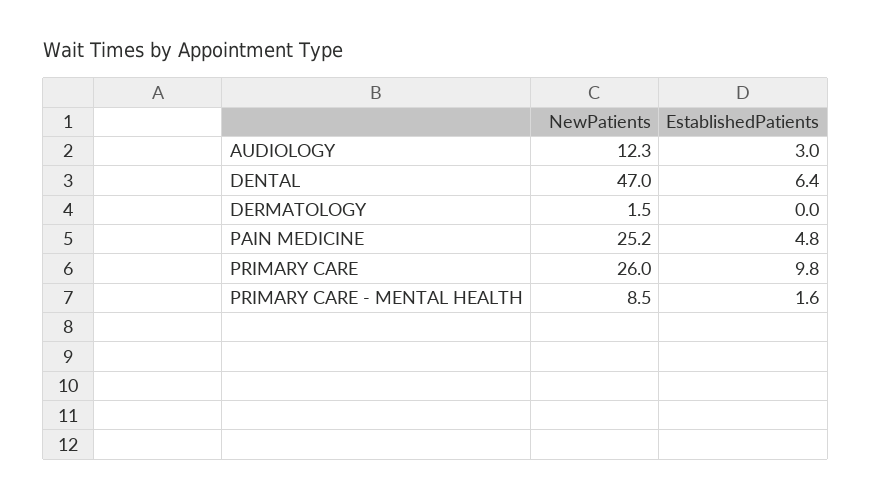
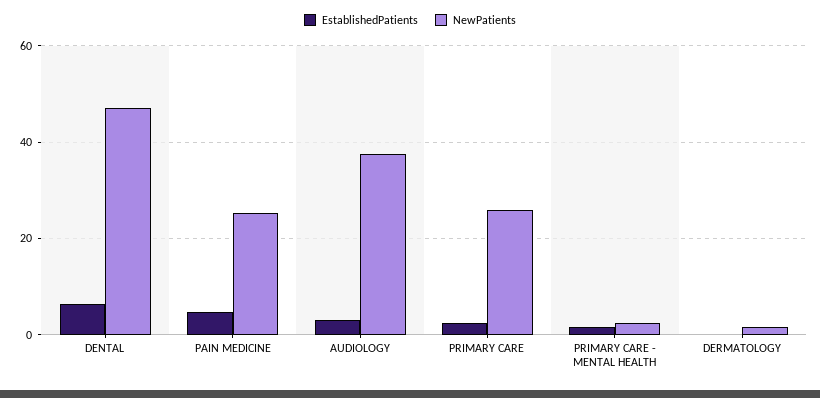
NewPatients, AUDIOLOGY: 12.3 -> 38
EstablishedPatients, PRIMARY CARE: 9.8 -> 2
NewPatients, PRIMARY CARE - MENTAL HEALTH: 8.5 -> 2

